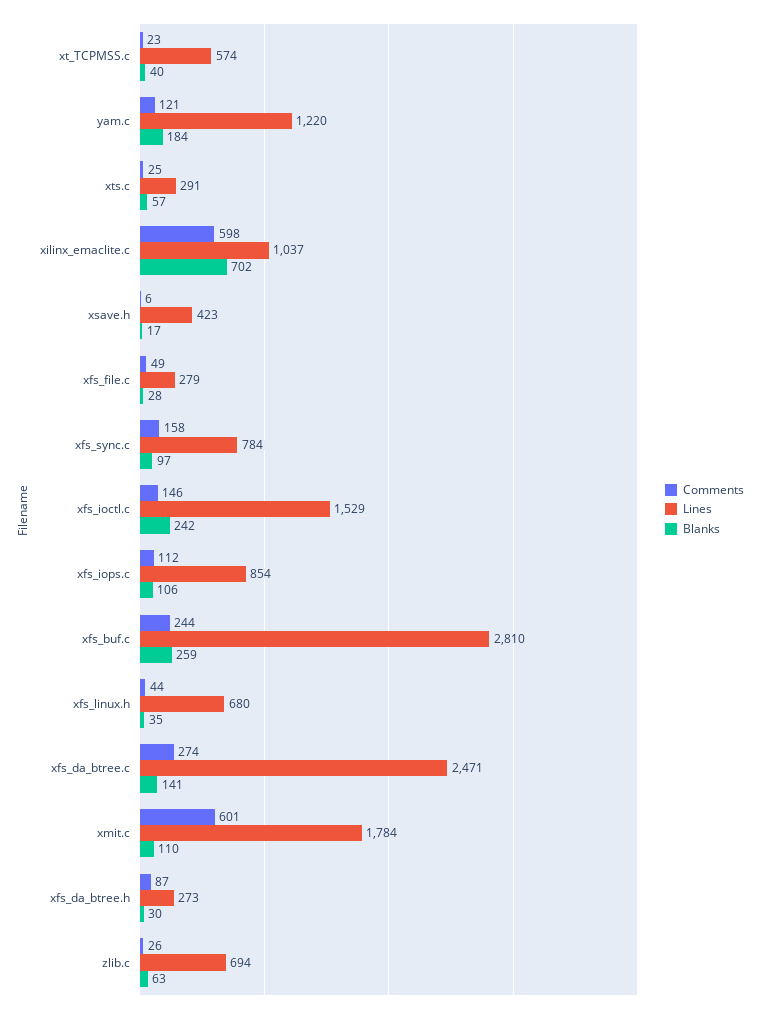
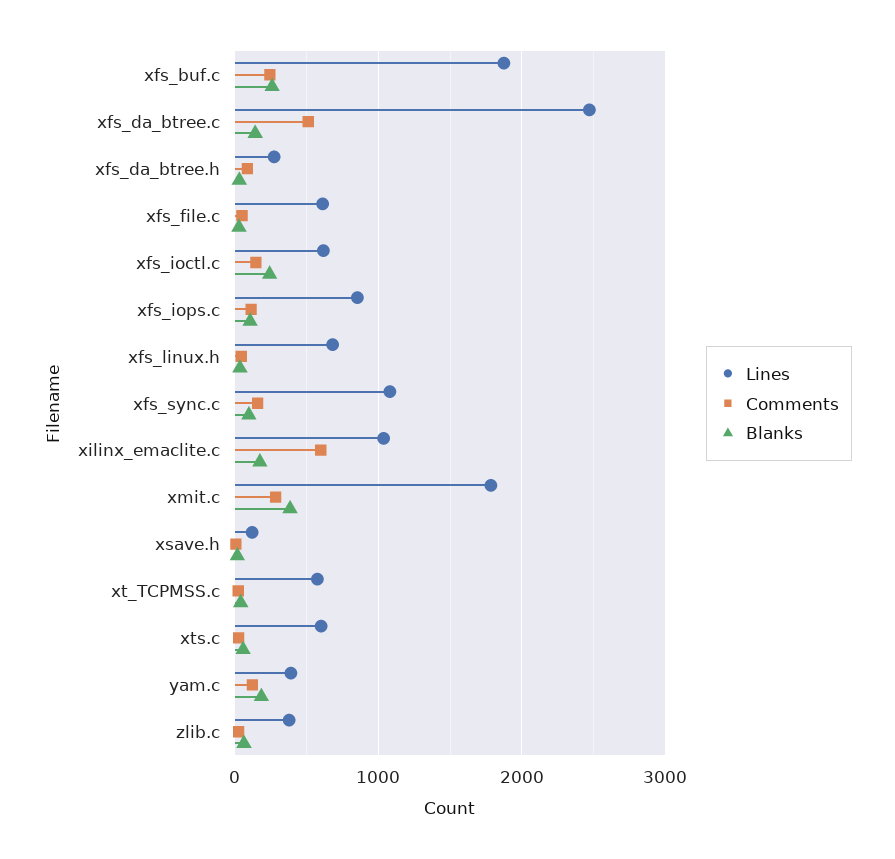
Lines, yam.c: 1220 -> 400
Lines, xts.c: 291 -> 600
Blanks, xilinx_emaclite.c: 702 -> 200
Lines, xsave.h: 423 -> 100
Lines, xfs_file.c: 279 -> 600
Lines, xfs_sync.c: 784 -> 1100
Lines, xfs_ioctl.c: 1529 -> 600
Lines, xfs_buf.c: 2810 -> 1900
Comments, xfs_da_btree.c: 274 -> 500
Comments, xmit.c: 601 -> 300
Blanks, xmit.c: 110 -> 400
Lines, zlib.c: 694 -> 400

